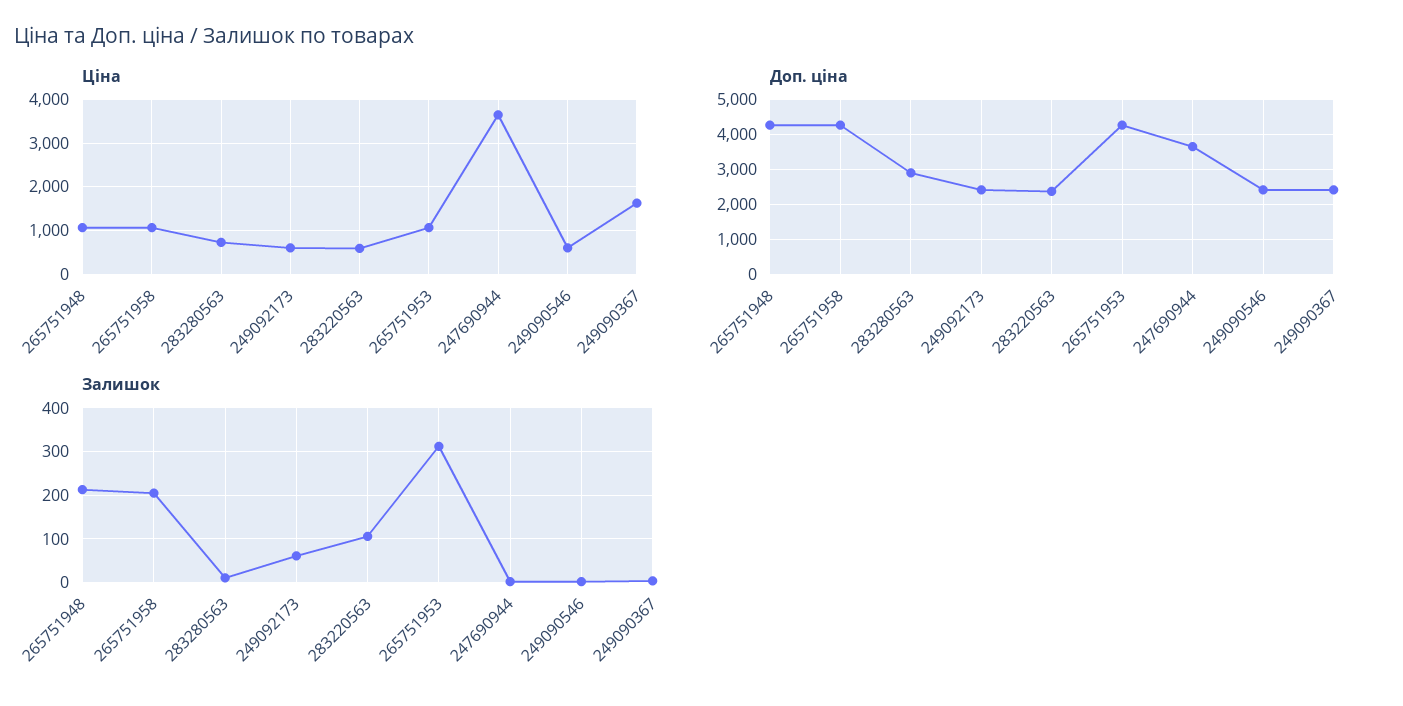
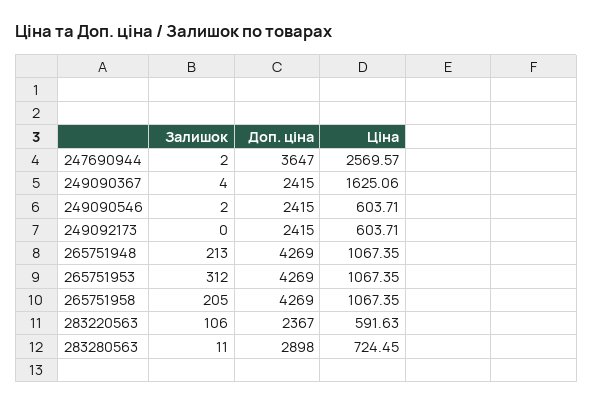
Ціна, 247690944: 3600 -> 2569.57
Залишок, 249092173: 60 -> 0

